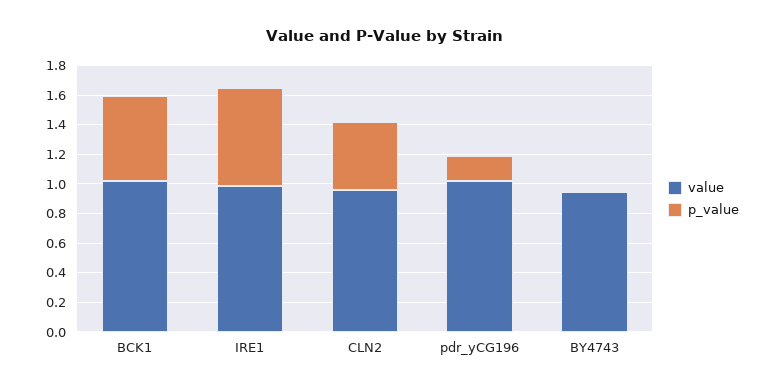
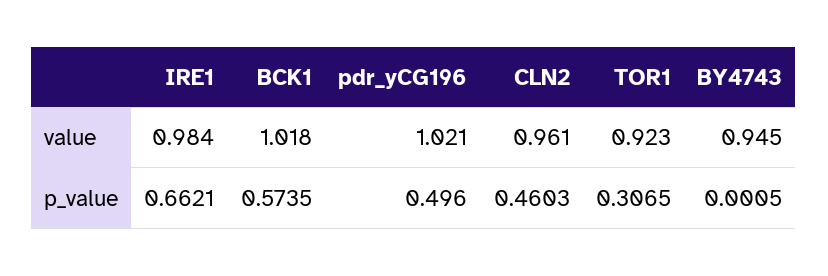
p_value, pdr_yCG196: 0.2 -> 0.496
value, TOR1: none -> 0.923
p_value, TOR1: none -> 0.3065

